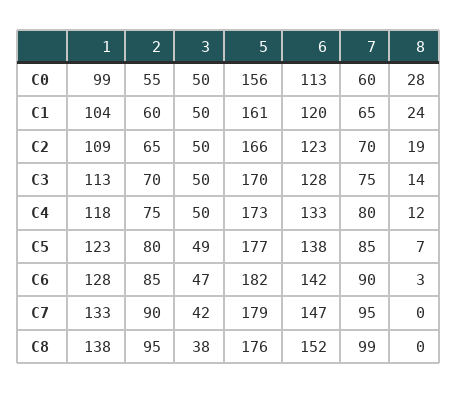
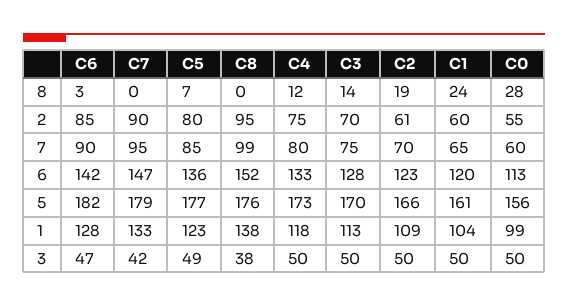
2, C2: 65 -> 61
6, C5: 138 -> 136

